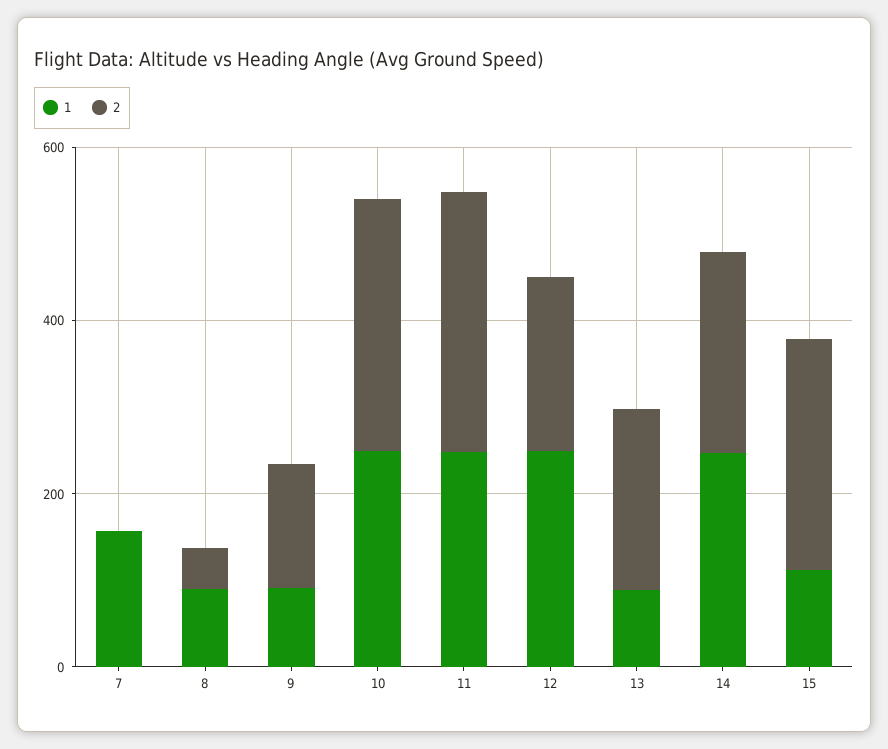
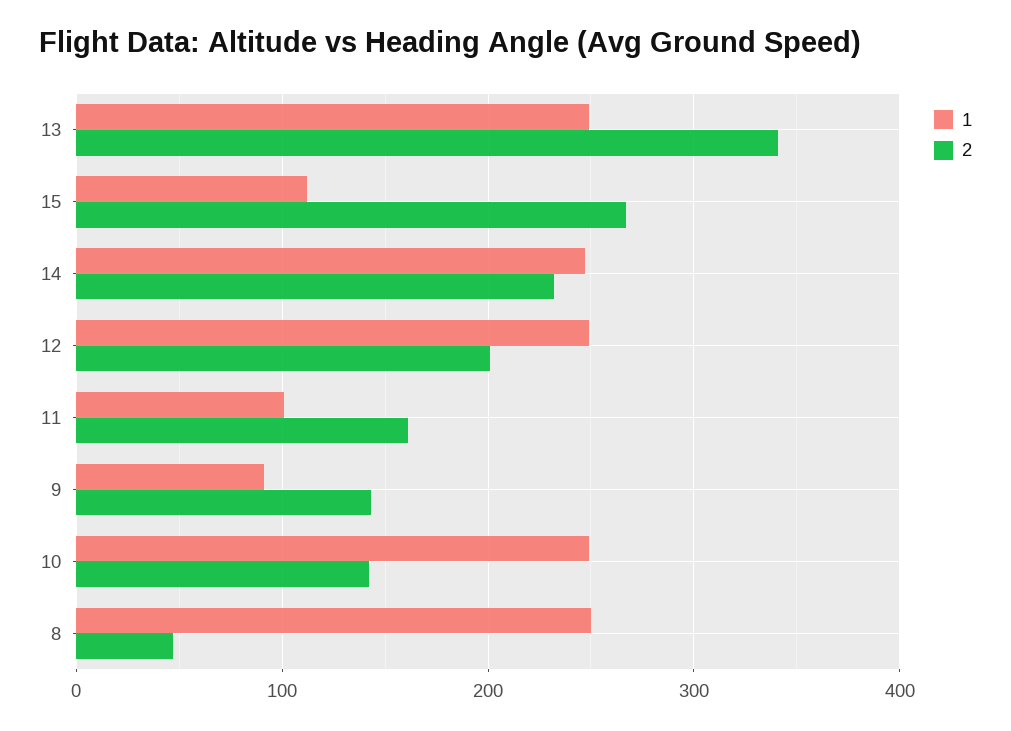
1, 7: 150 -> none
2, 7: 0 -> none
1, 8: 100 -> 250
2, 10: 300 -> 140
1, 11: 250 -> 100
2, 11: 300 -> 160
1, 13: 100 -> 250
2, 13: 200 -> 340

